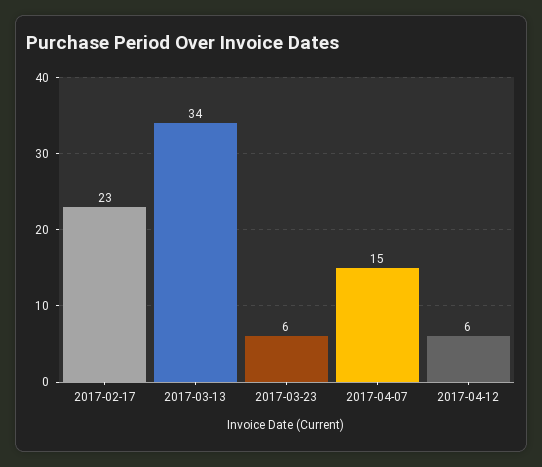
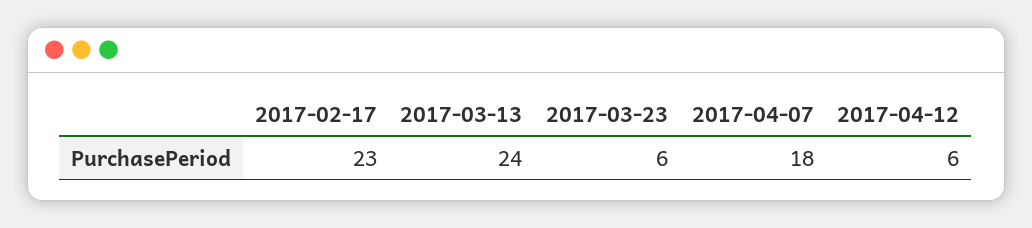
2017-03-13: 34 -> 24
2017-04-07: 15 -> 18

